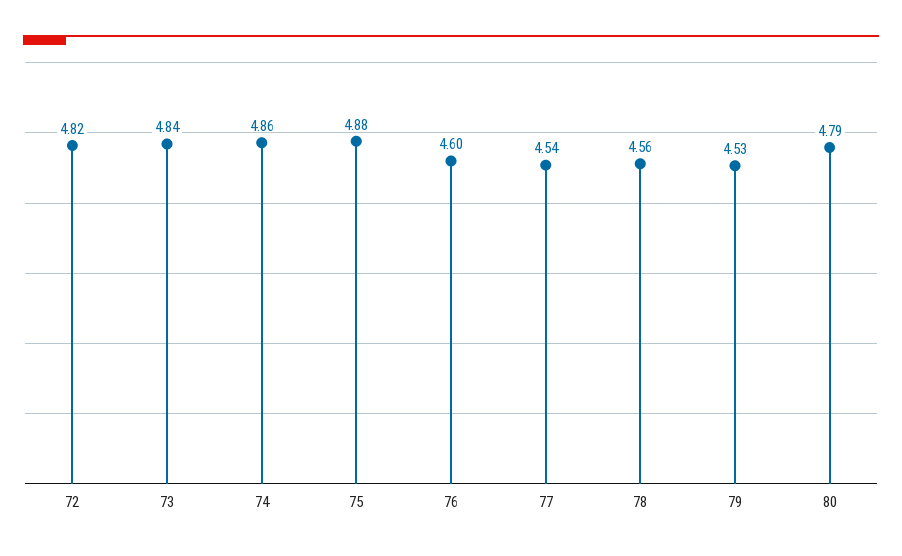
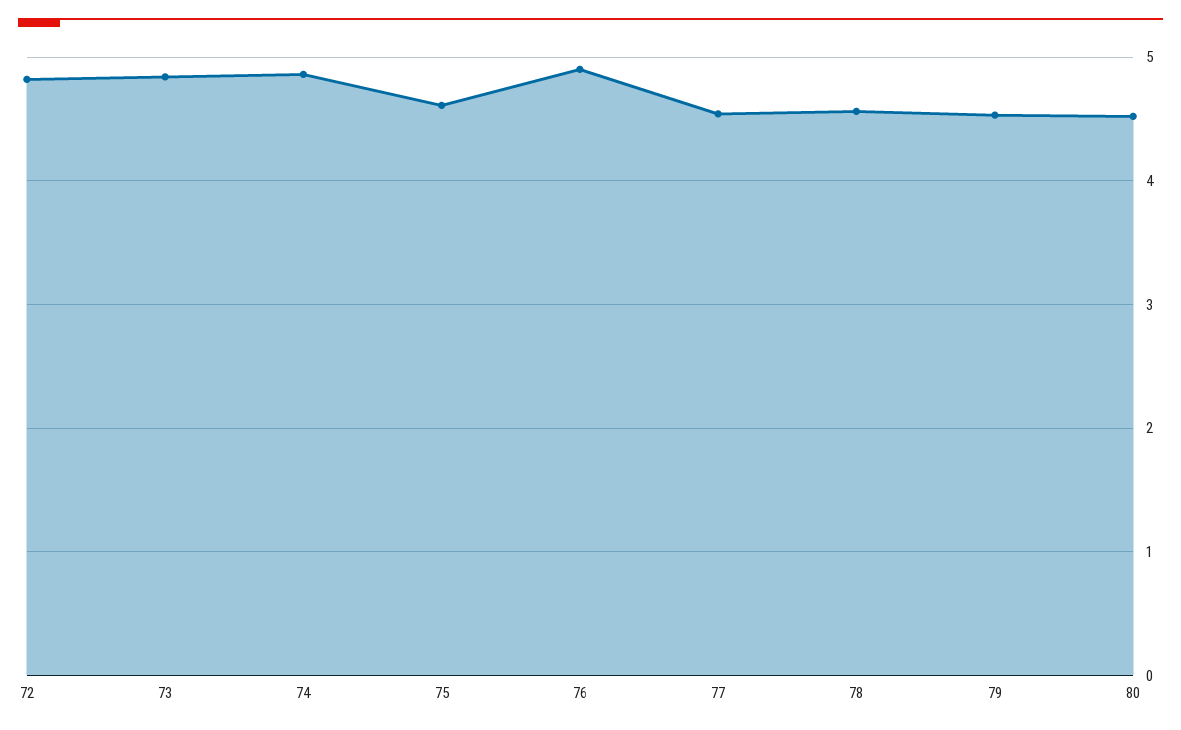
75: 4.88 -> 4.6
76: 4.6 -> 4.9
80: 4.79 -> 4.5

